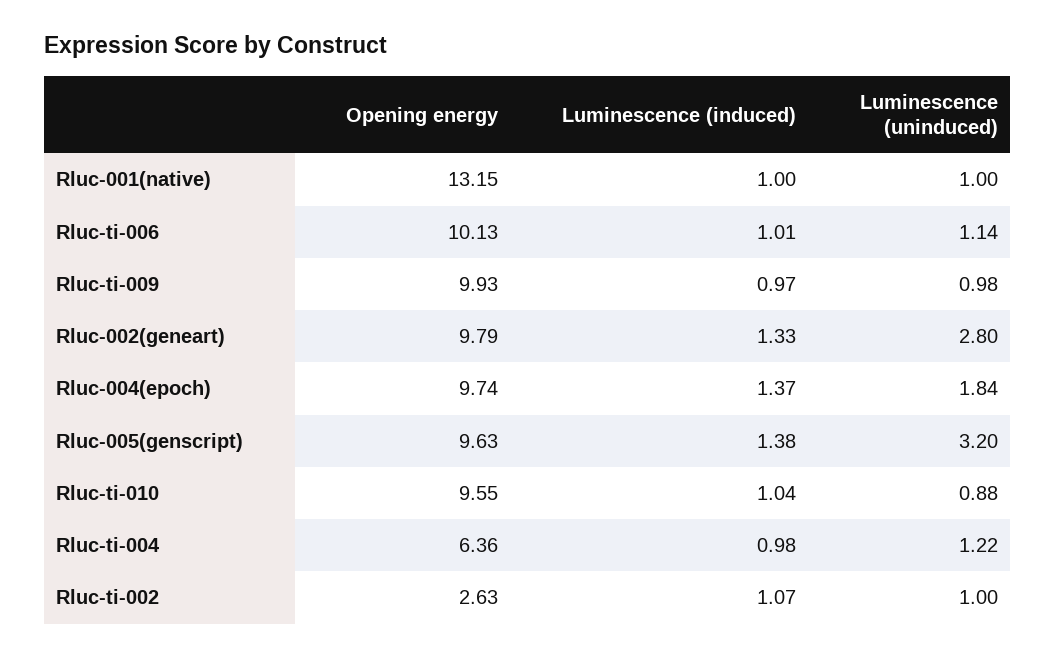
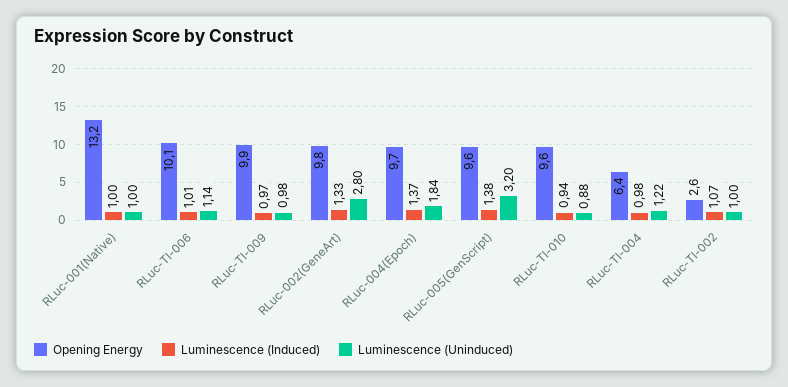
Luminescence (induced), Rluc-ti-010: 1.04 -> 0.94

